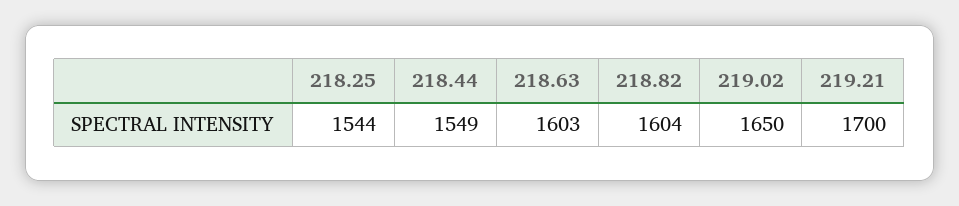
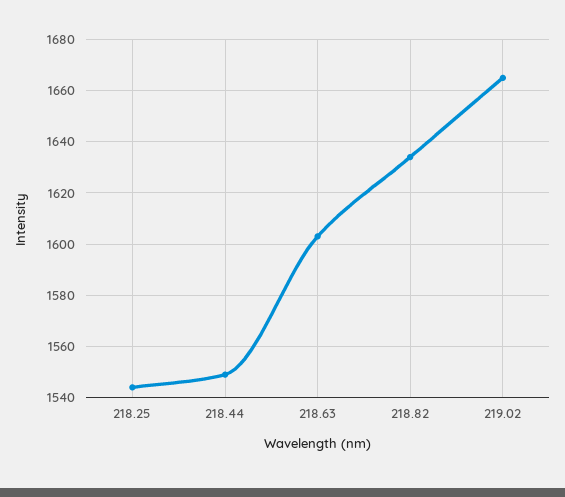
218.82: 1604 -> 1635
219.02: 1650 -> 1665
219.21: 1700 -> none

